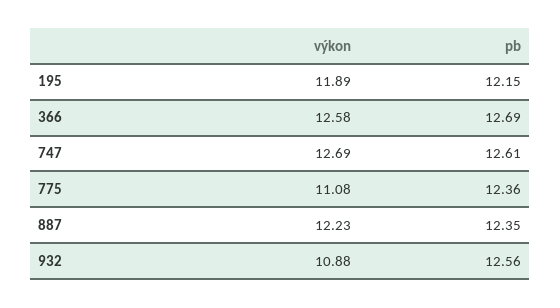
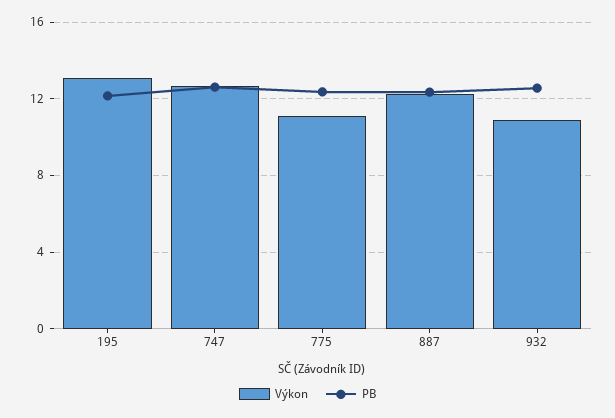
výkon, 195: 11.89 -> 13
výkon, 366: 12.58 -> none
pb, 366: 12.69 -> none

